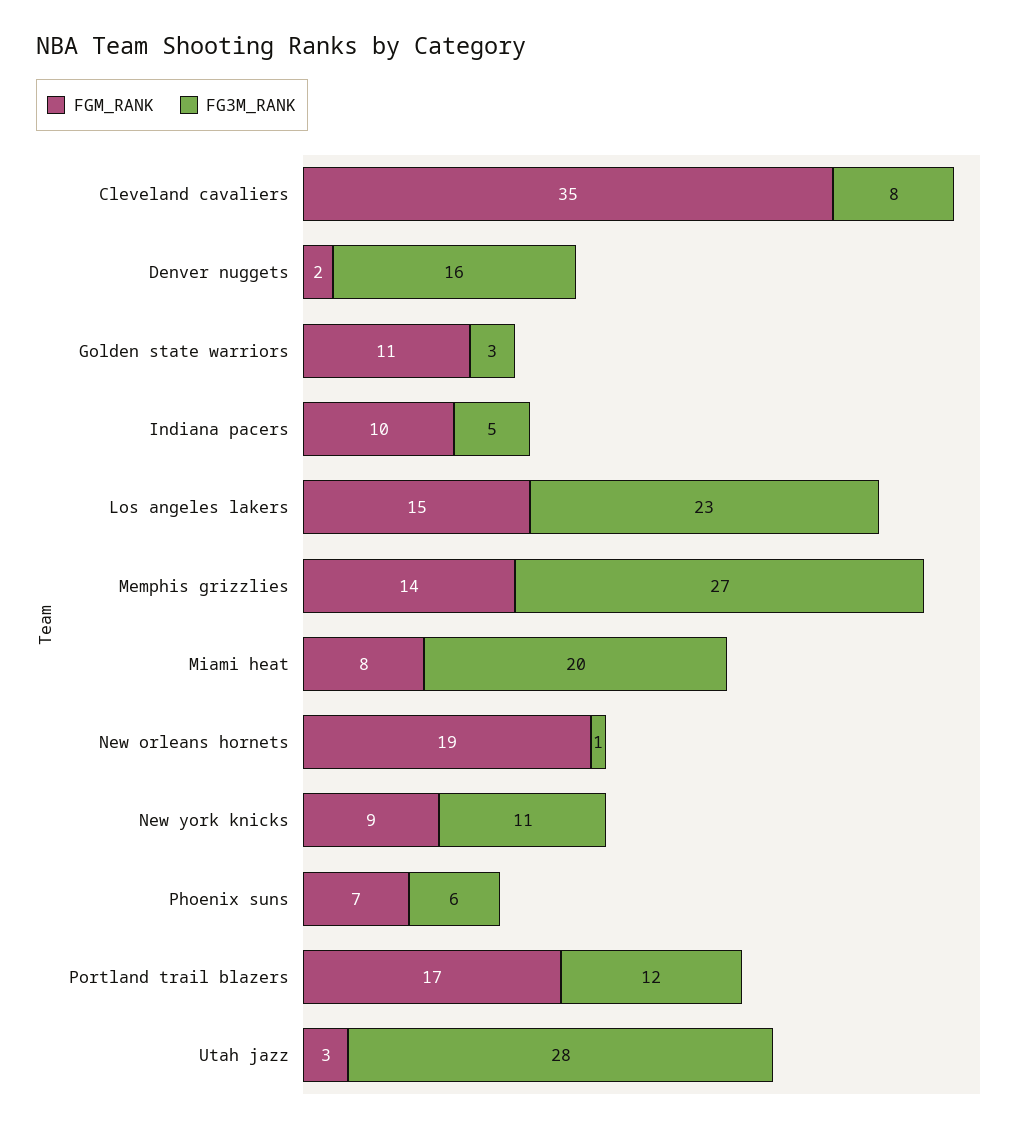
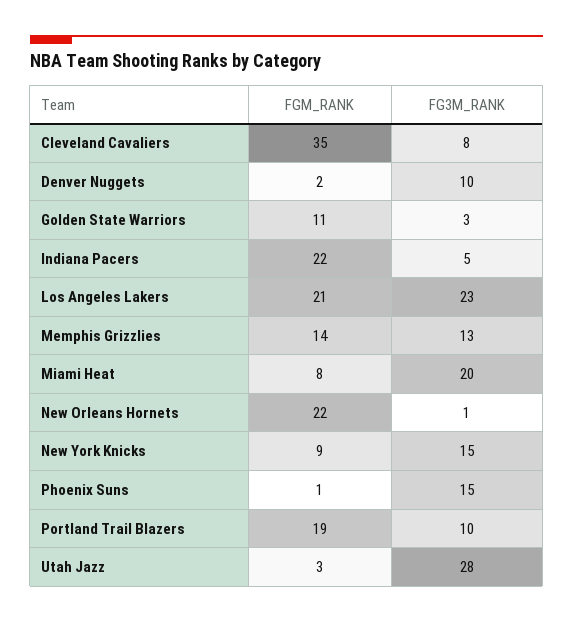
FG3M_RANK, Denver nuggets: 16 -> 10
FGM_RANK, Indiana pacers: 10 -> 22
FGM_RANK, Los angeles lakers: 15 -> 21
FG3M_RANK, Memphis grizzlies: 27 -> 13
FGM_RANK, New orleans hornets: 19 -> 22
FG3M_RANK, New york knicks: 11 -> 15
FGM_RANK, Phoenix suns: 7 -> 1
FG3M_RANK, Phoenix suns: 6 -> 15
FGM_RANK, Portland trail blazers: 17 -> 19
FG3M_RANK, Portland trail blazers: 12 -> 10

